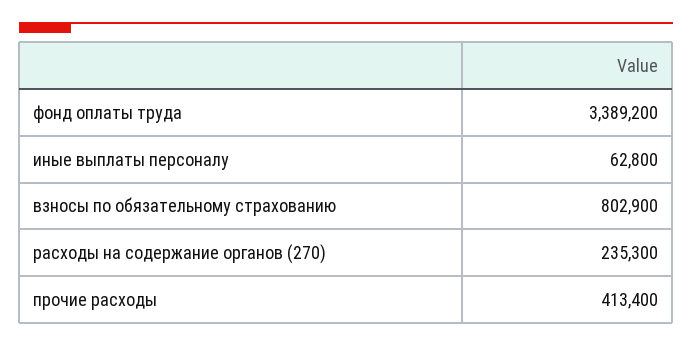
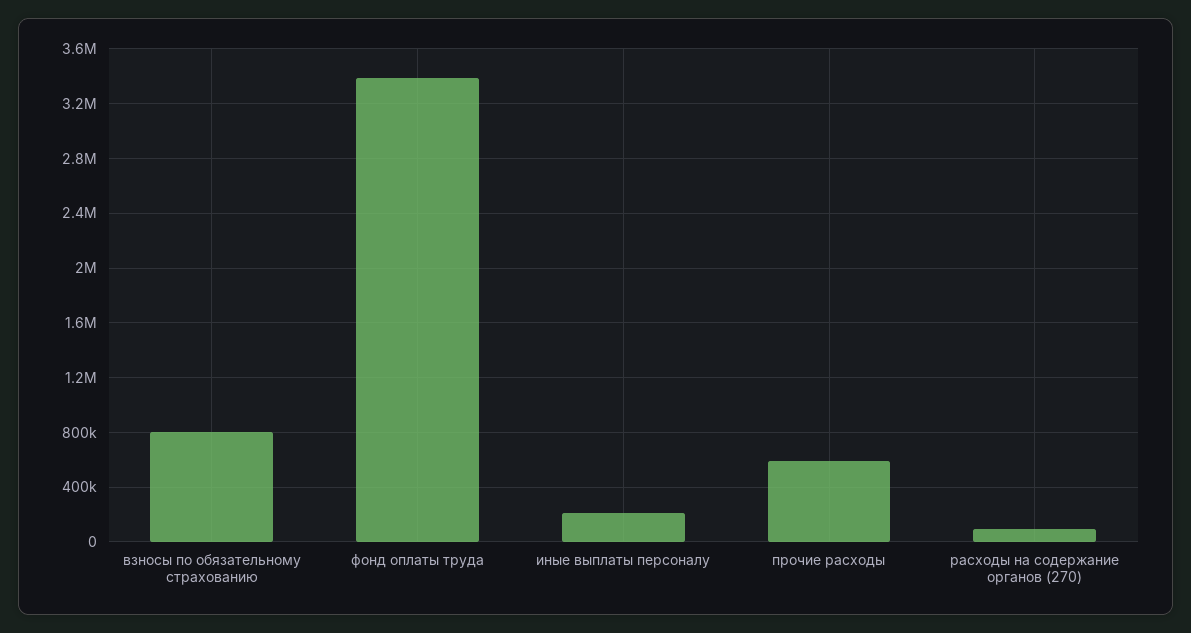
иные выплаты персоналу: 62800 -> 200000
расходы на содержание органов (270): 235300 -> 100000
прочие расходы: 413400 -> 600000

